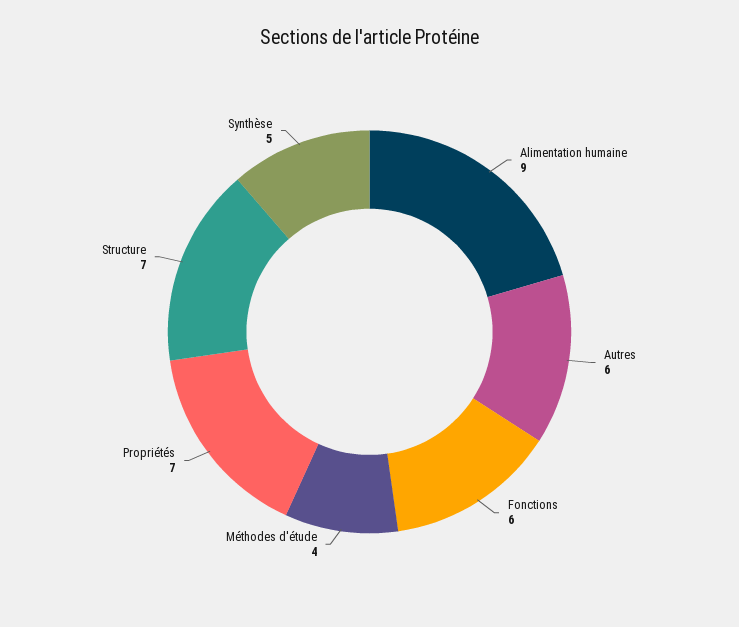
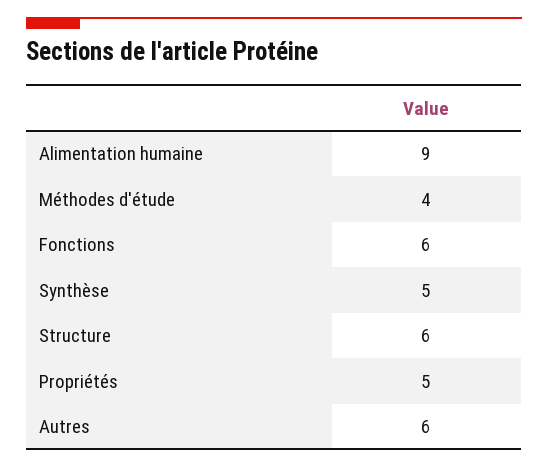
Propriétés: 7 -> 5
Structure: 7 -> 6

